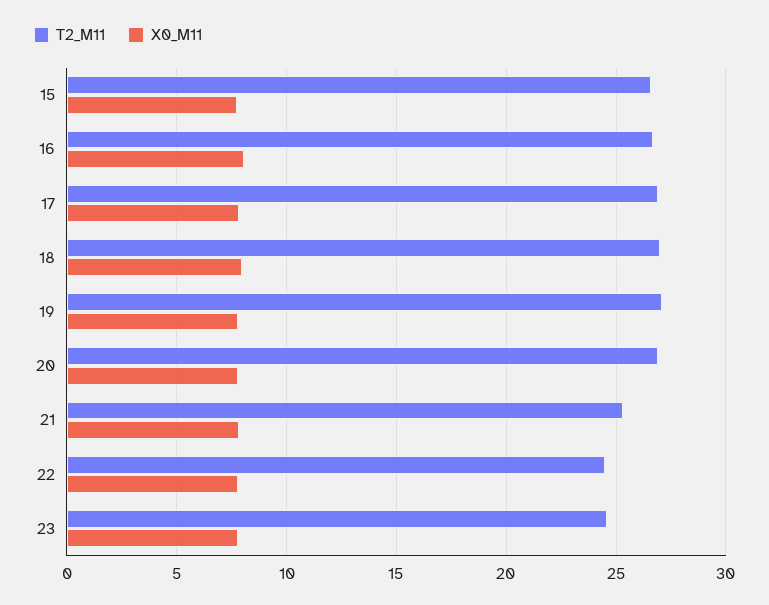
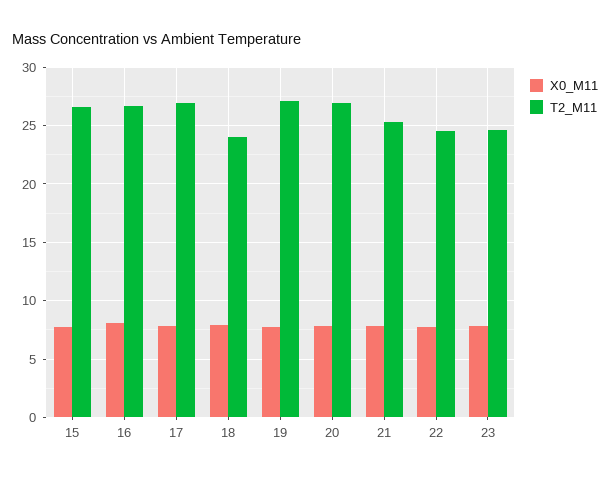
T2_M11, 18: 27 -> 24

